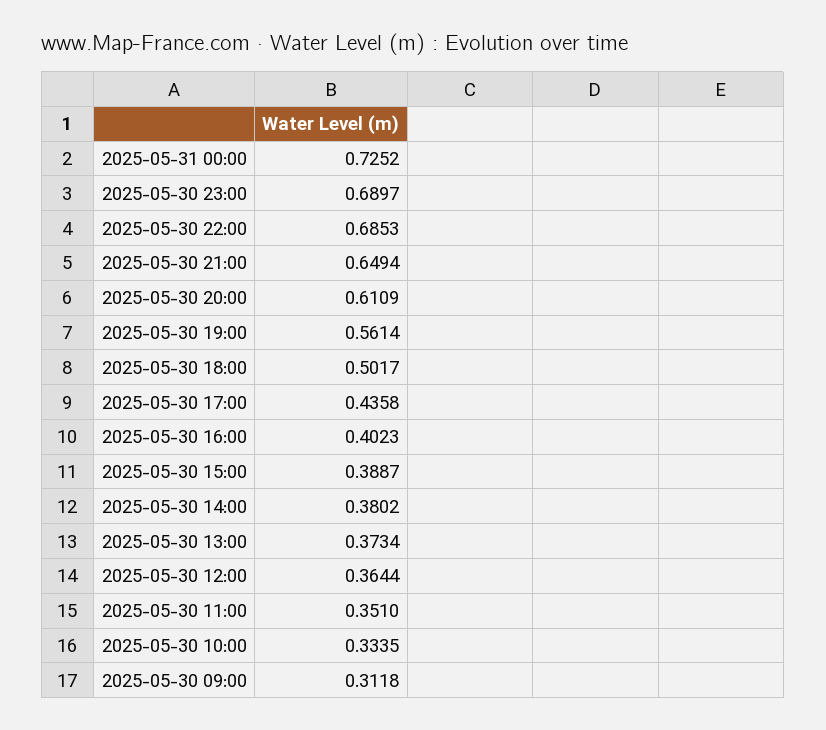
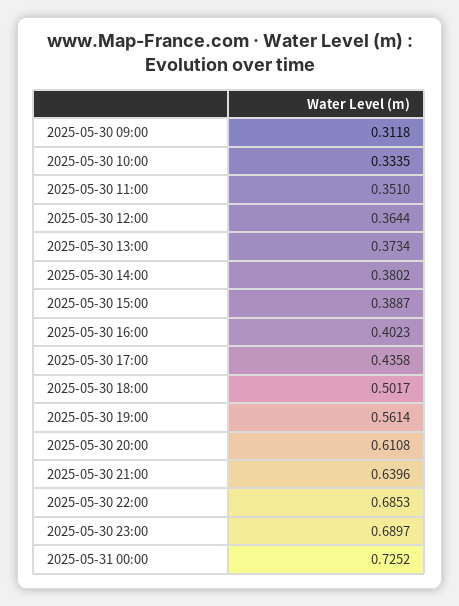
2025-05-30 21:00: 0.6494 -> 0.6396
2025-05-30 20:00: 0.6109 -> 0.6108

